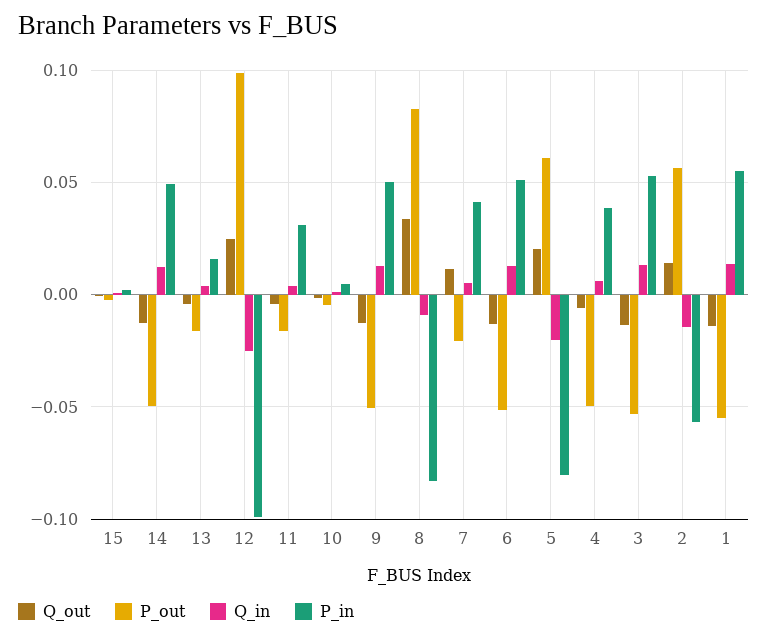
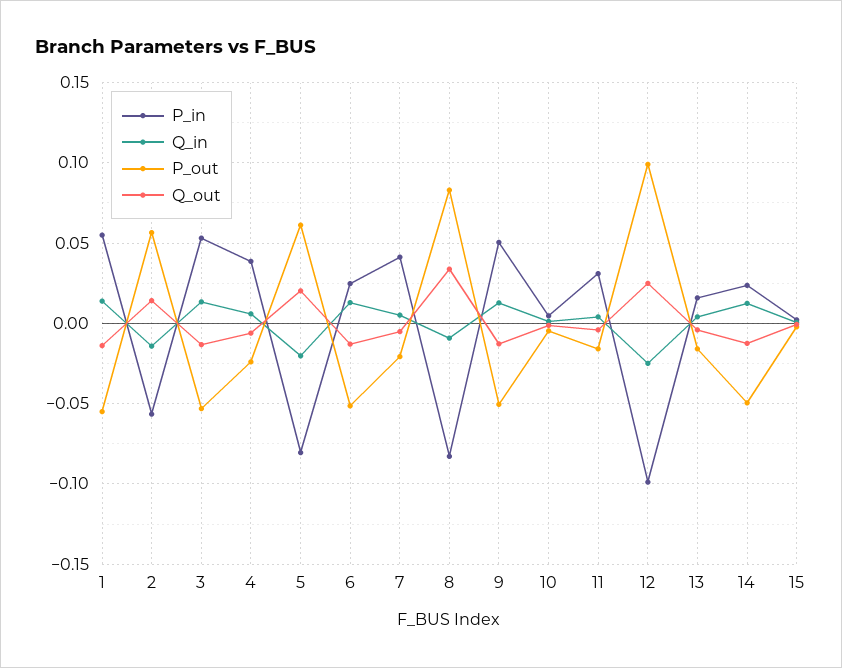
P_in, 14: 0.05 -> 0.025
Q_out, 7: 0.01 -> -0.005
P_in, 6: 0.05 -> 0.025
P_out, 4: -0.05 -> -0.025

